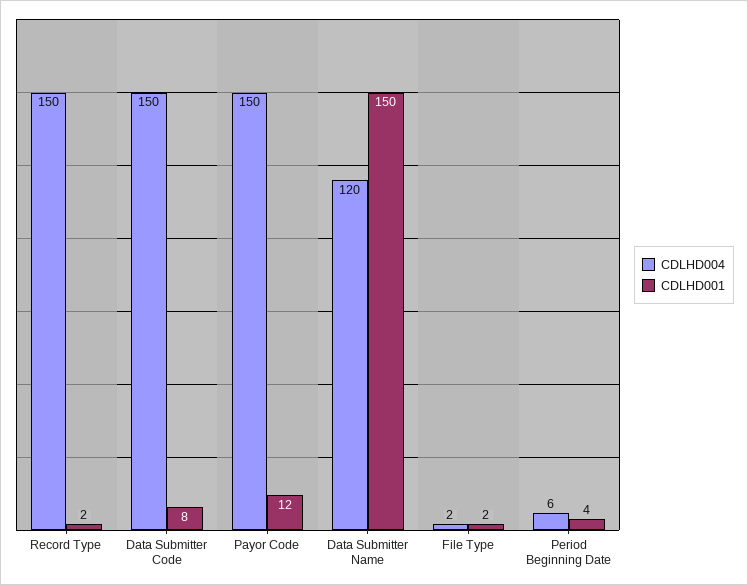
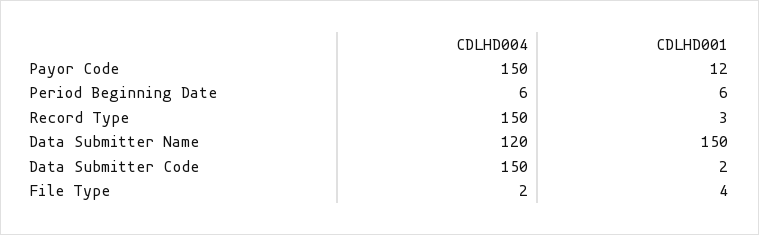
CDLHD001, Record Type: 2 -> 3
CDLHD001, Data Submitter Code: 8 -> 2
CDLHD001, File Type: 2 -> 4
CDLHD001, Period Beginning Date: 4 -> 6

